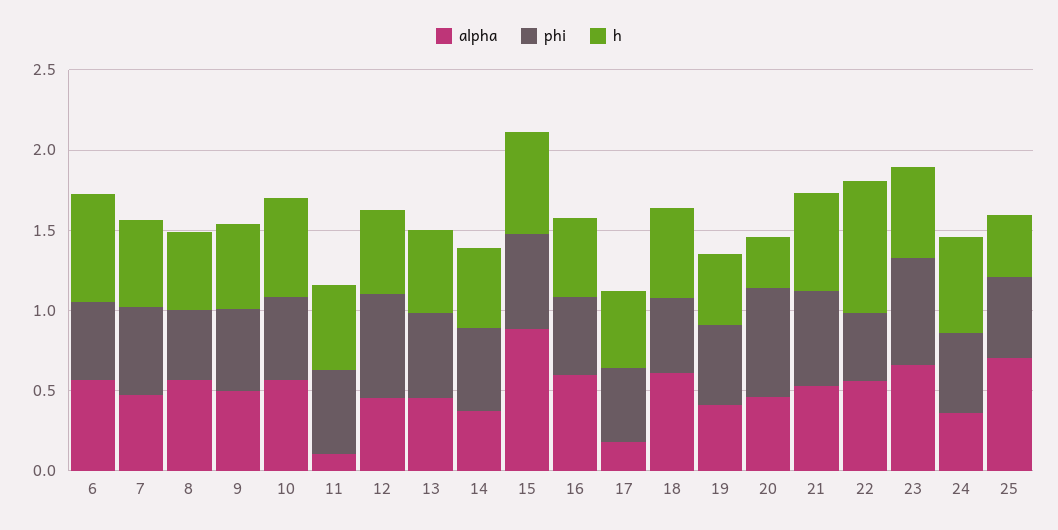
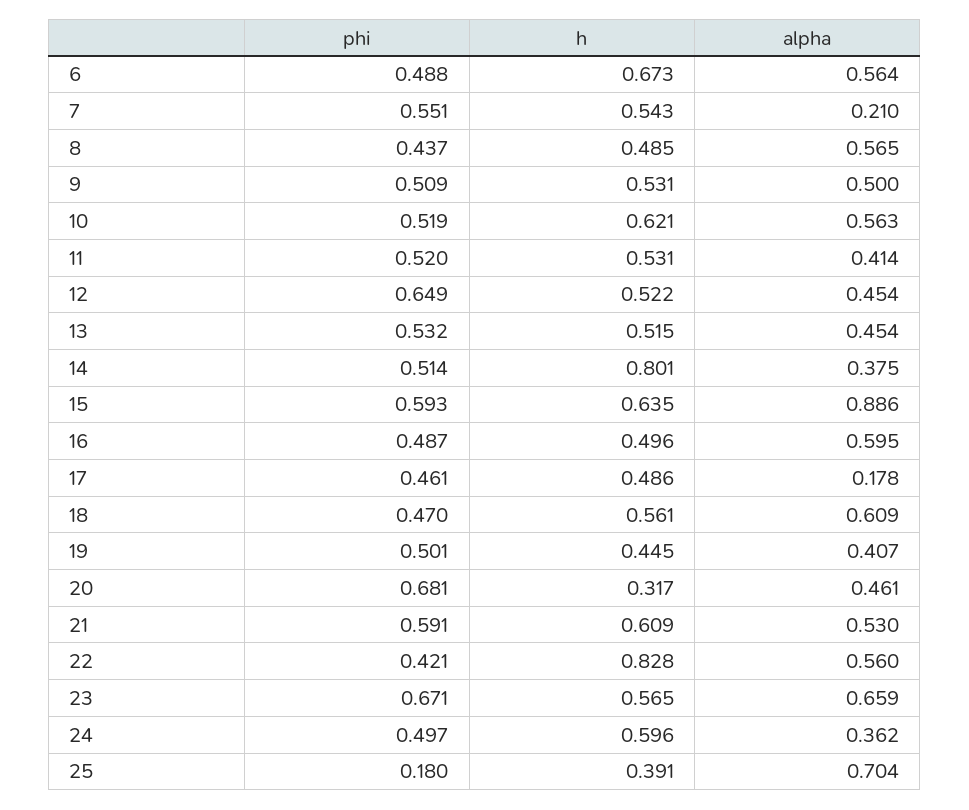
alpha, 7: 0.5 -> 0.21
alpha, 11: 0.1 -> 0.414
h, 14: 0.5 -> 0.801
phi, 25: 0.5 -> 0.18

